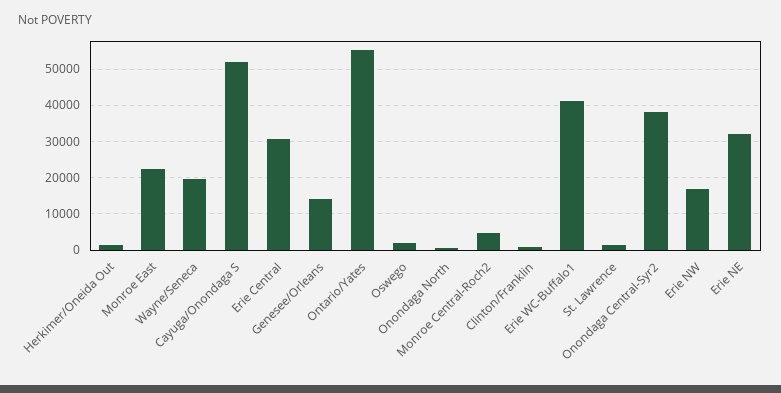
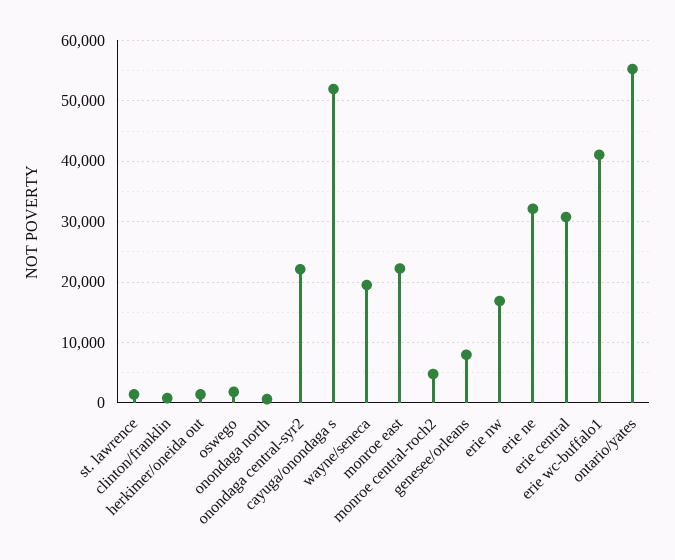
Genesee/Orleans: 14000 -> 8000
Onondaga Central-Syr2: 38000 -> 22000

